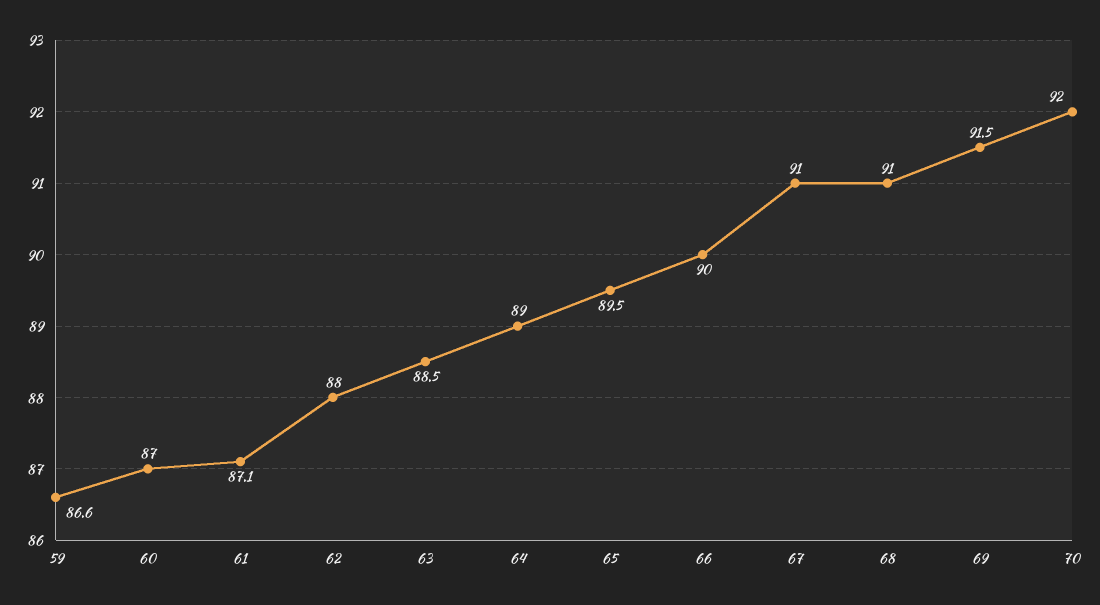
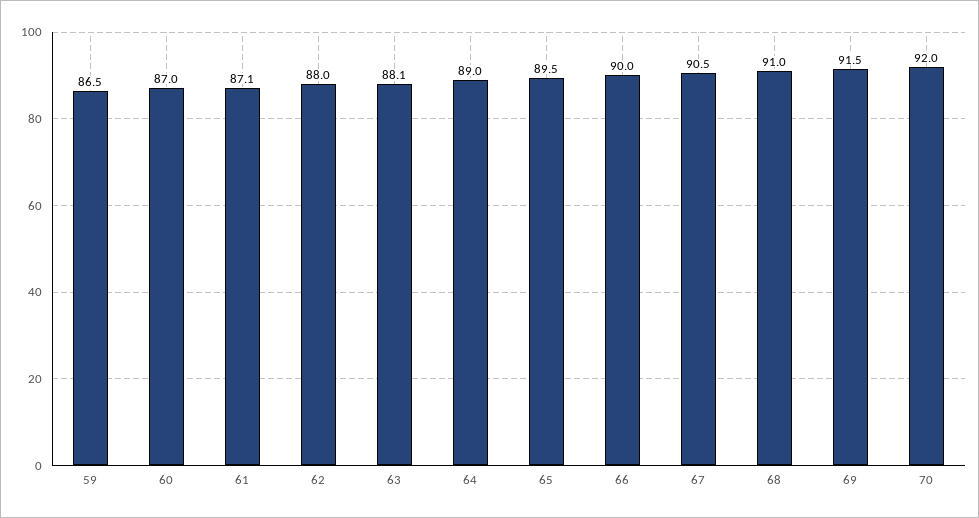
59: 86.6 -> 86.5
63: 88.5 -> 88.1
67: 91 -> 90.5

